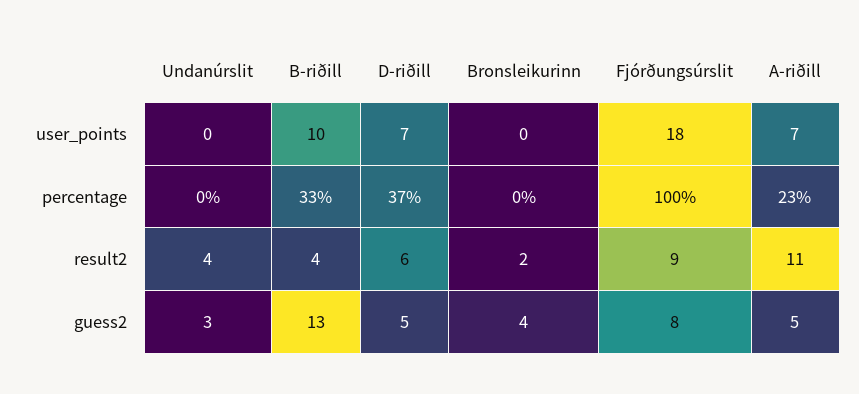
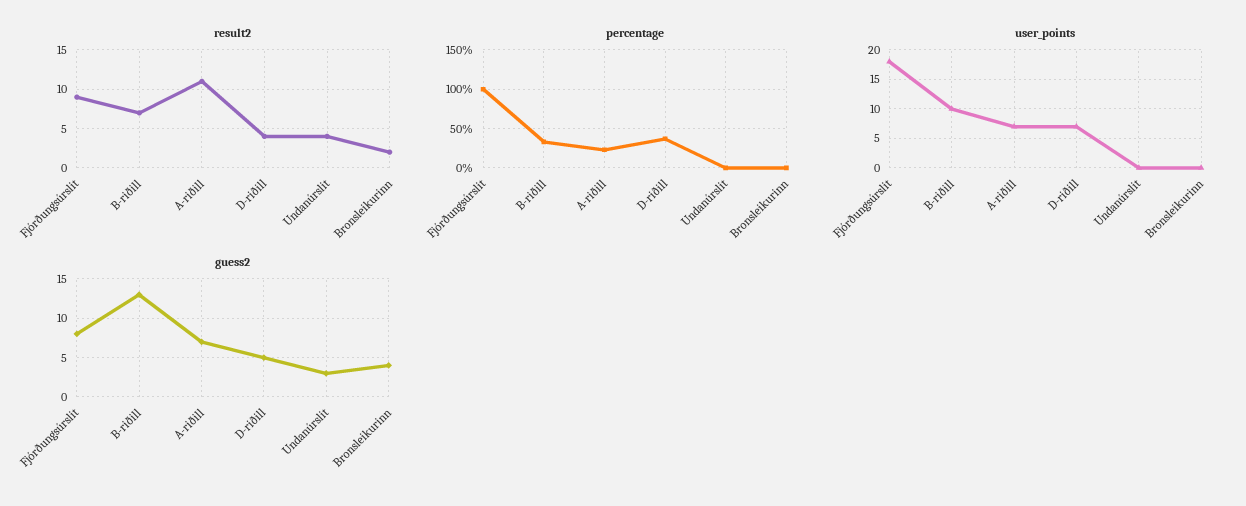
result2, B-riðill: 4 -> 7
result2, D-riðill: 6 -> 4
guess2, A-riðill: 5 -> 7

